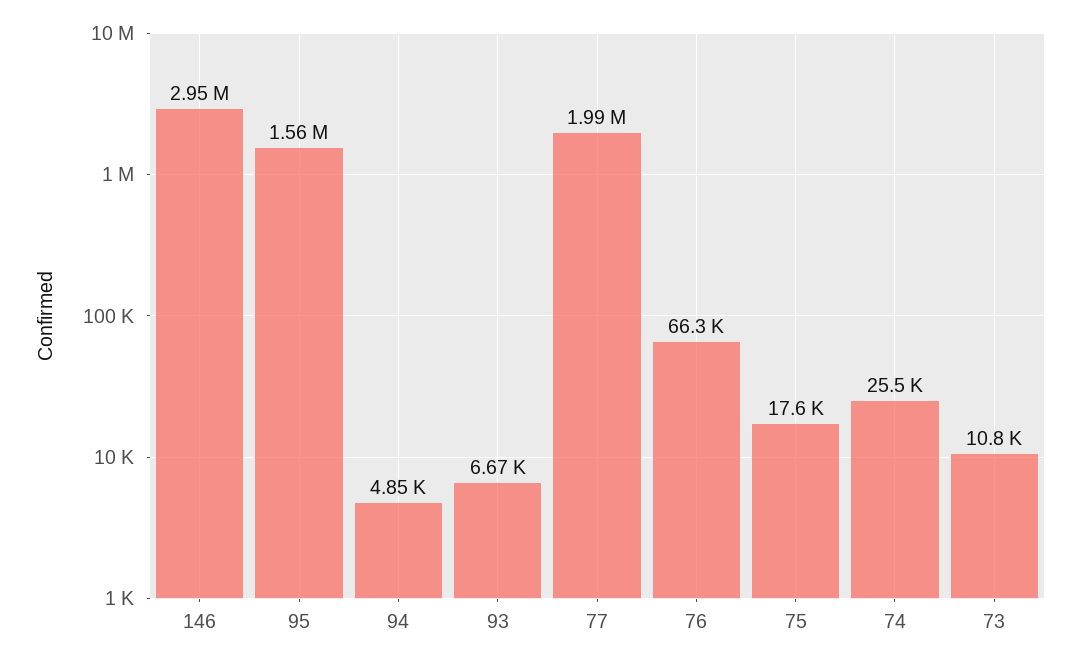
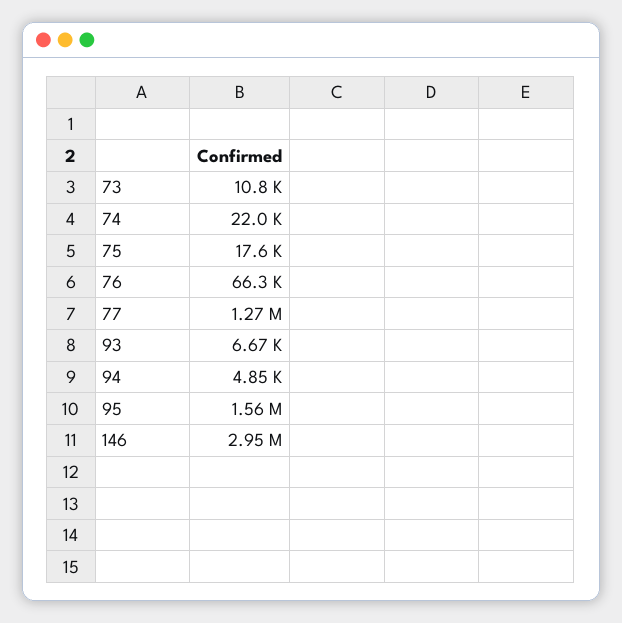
77: 1990000 -> 1270000
74: 25500 -> 22000

